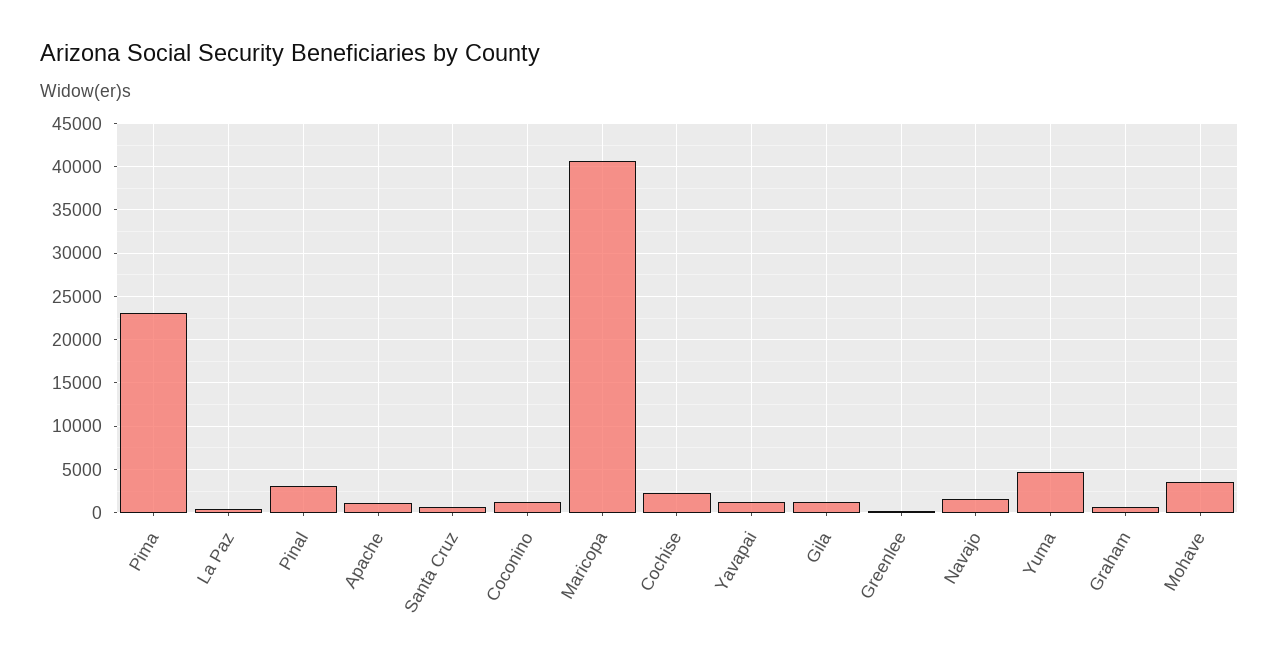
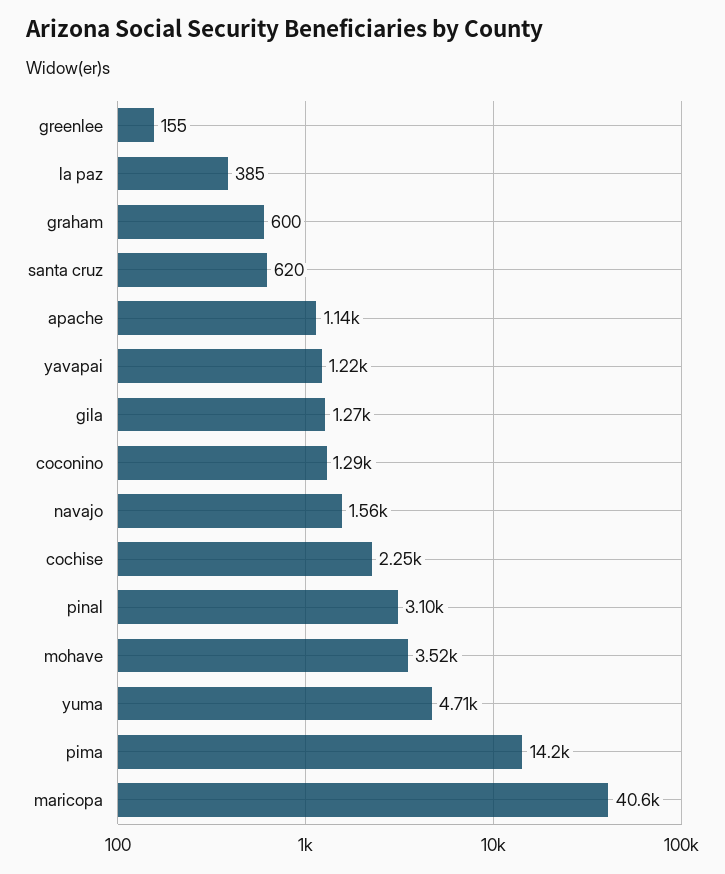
Pima: 23000 -> 14200

